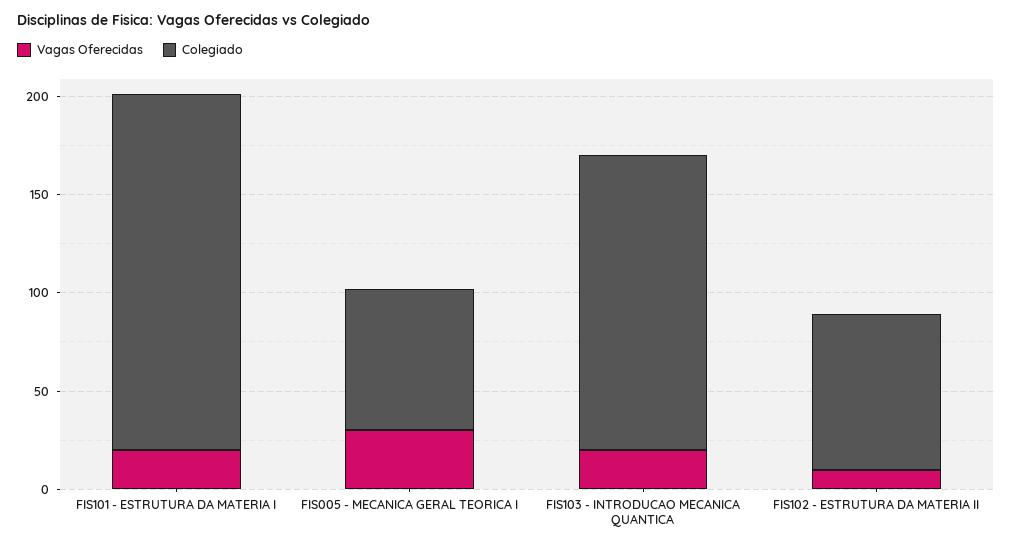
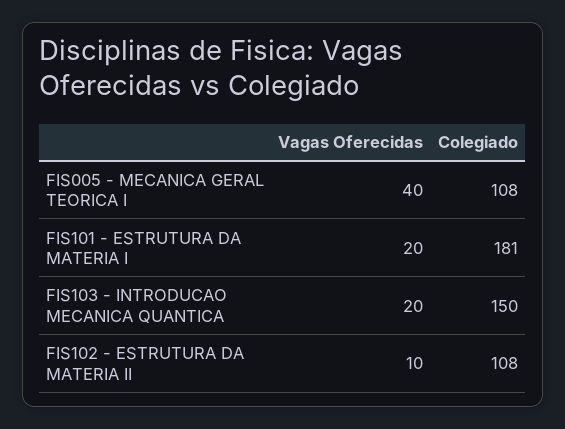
Vagas Oferecidas, FIS005 - MECANICA GERAL TEORICA I: 30 -> 40
Colegiado, FIS005 - MECANICA GERAL TEORICA I: 70 -> 108
Colegiado, FIS102 - ESTRUTURA DA MATERIA II: 80 -> 108

